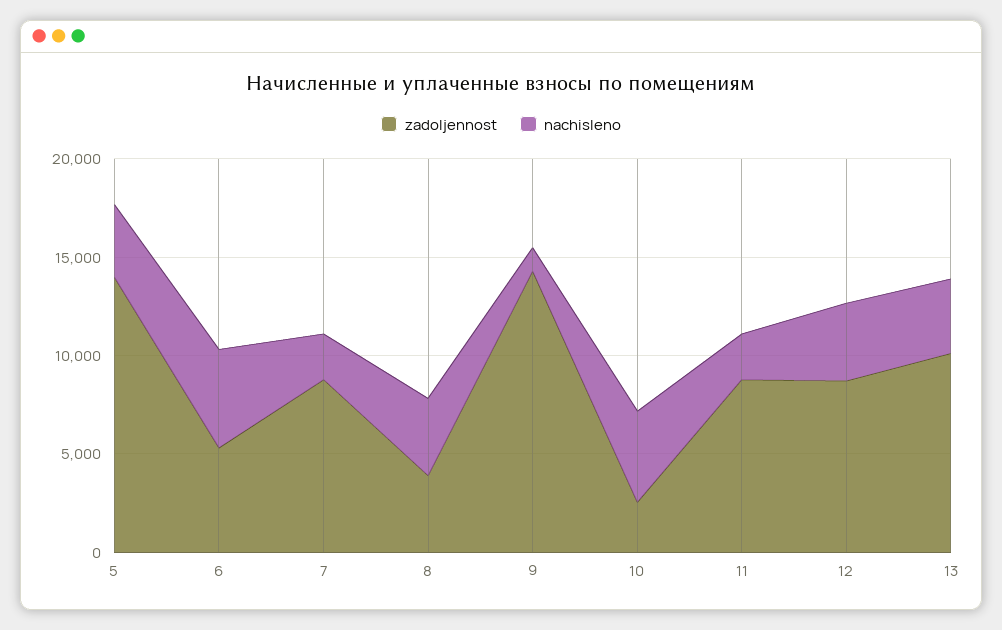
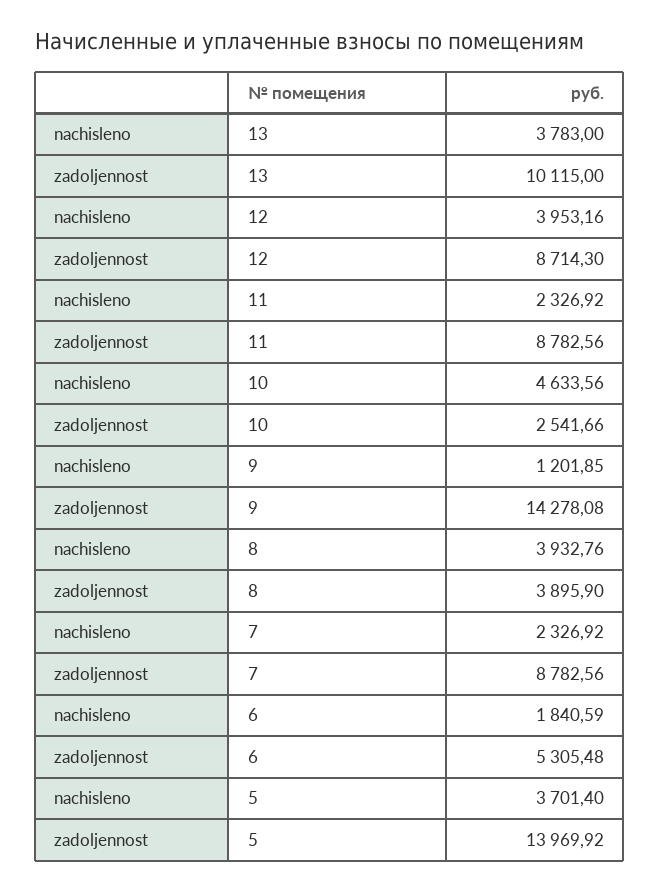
nachisleno, 6: 5000 -> 1840.59

